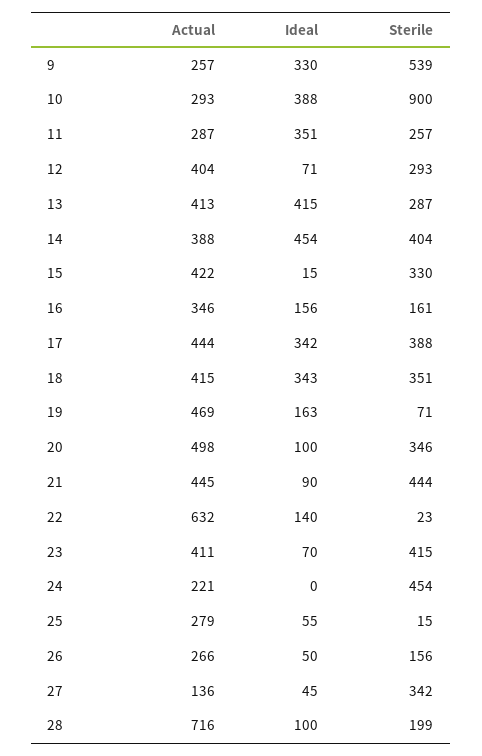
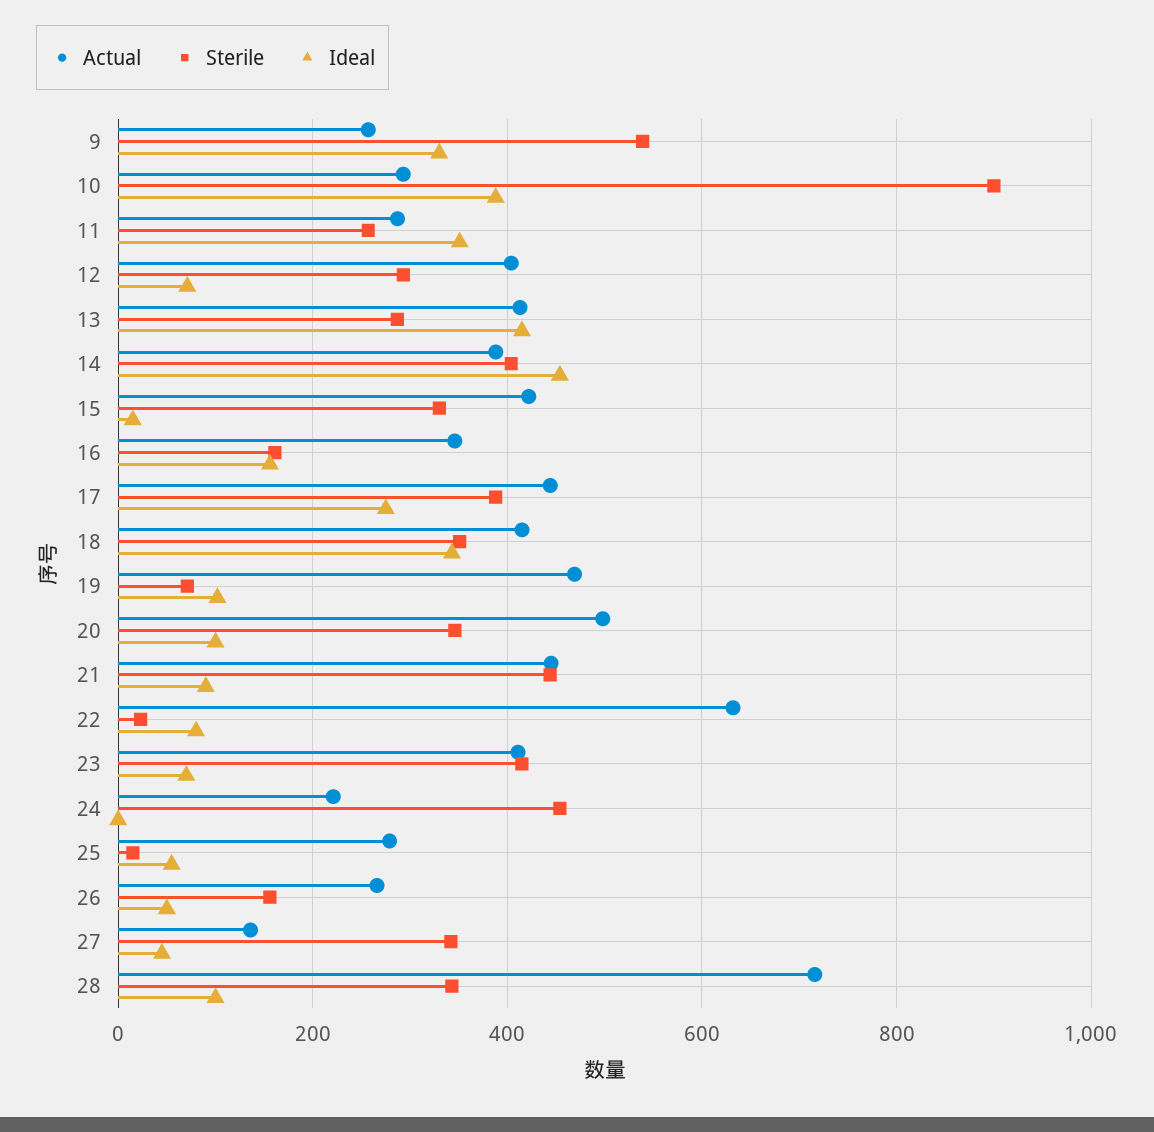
Ideal, 17: 342 -> 280
Ideal, 19: 163 -> 100
Ideal, 22: 140 -> 80
Sterile, 28: 199 -> 340

